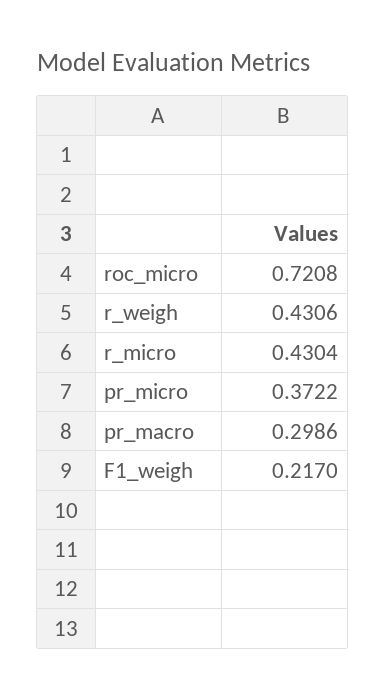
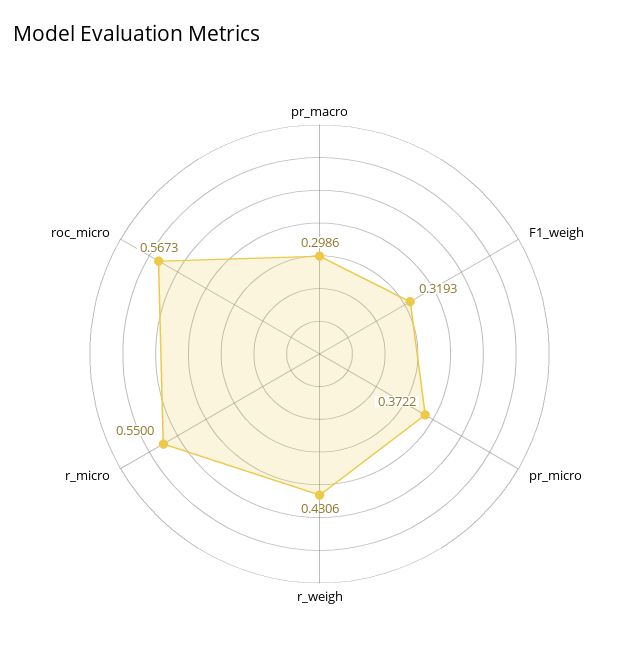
roc_micro: 0.7208 -> 0.5673
r_micro: 0.4304 -> 0.55
F1_weigh: 0.217 -> 0.3193

